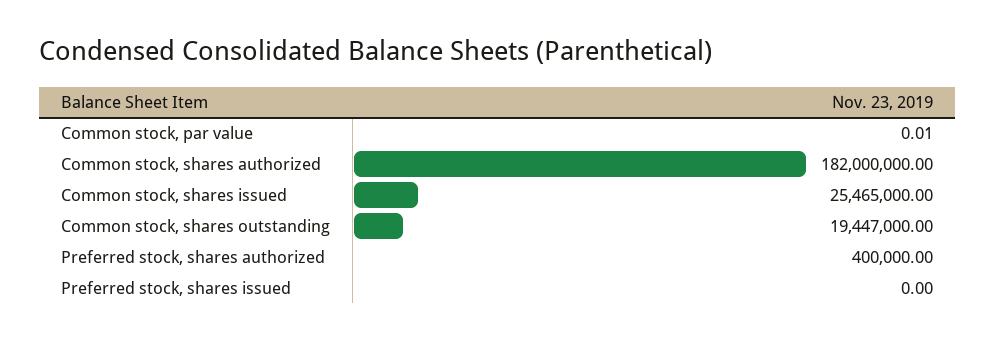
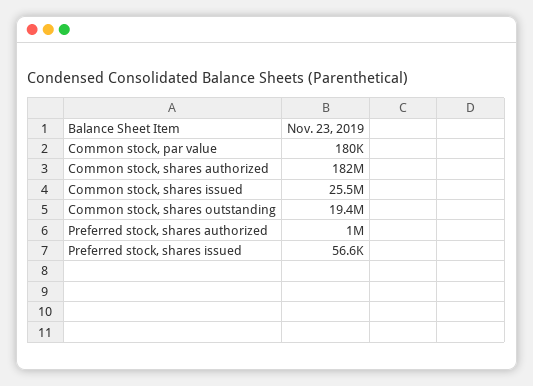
Common stock, par value: 0.01 -> 180000
Preferred stock, shares authorized: 400000 -> 1000000
Preferred stock, shares issued: 0 -> 56600

